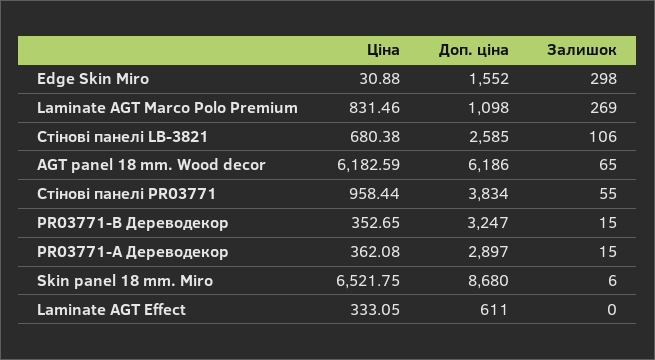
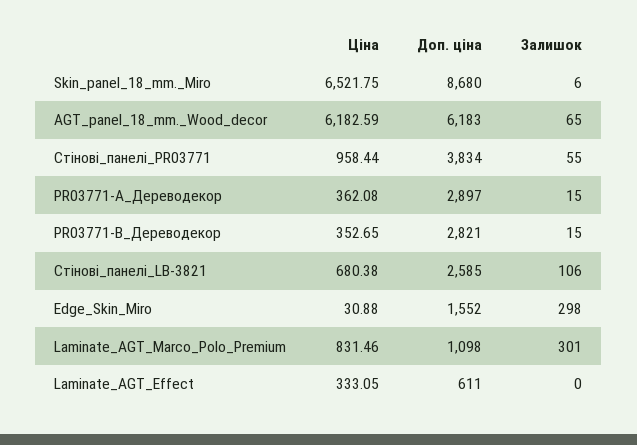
Залишок, Laminate AGT Marco Polo Premium: 269 -> 301
Доп. ціна, AGT panel 18 mm. Wood decor: 6186 -> 6183
Доп. ціна, PR03771-B Дереводекор: 3247 -> 2821

